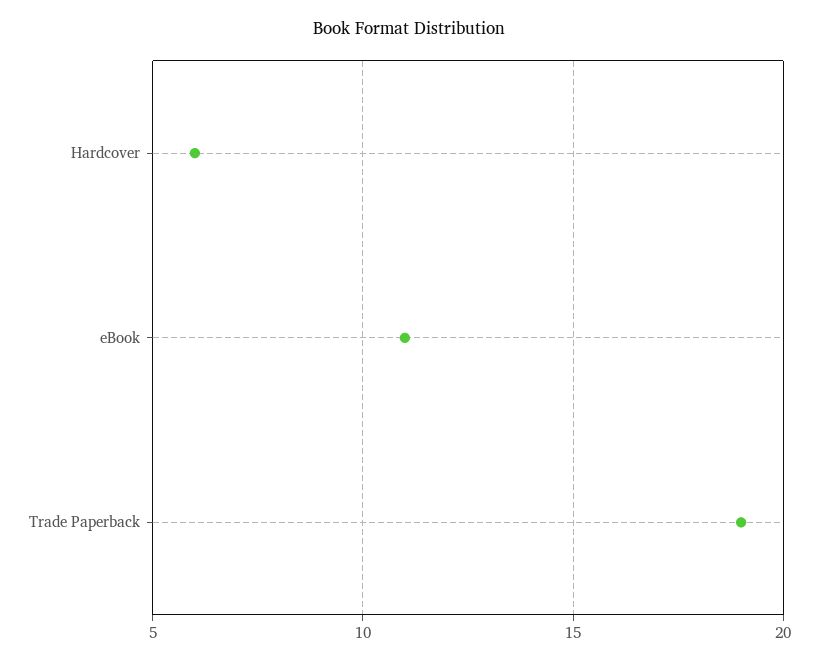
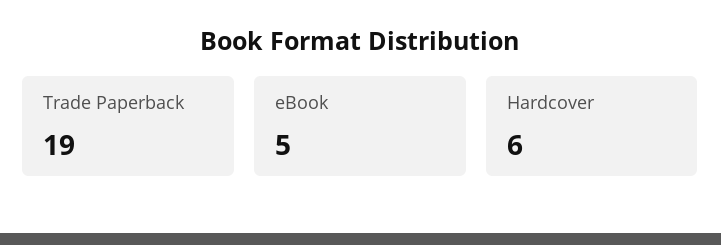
eBook: 11 -> 5

